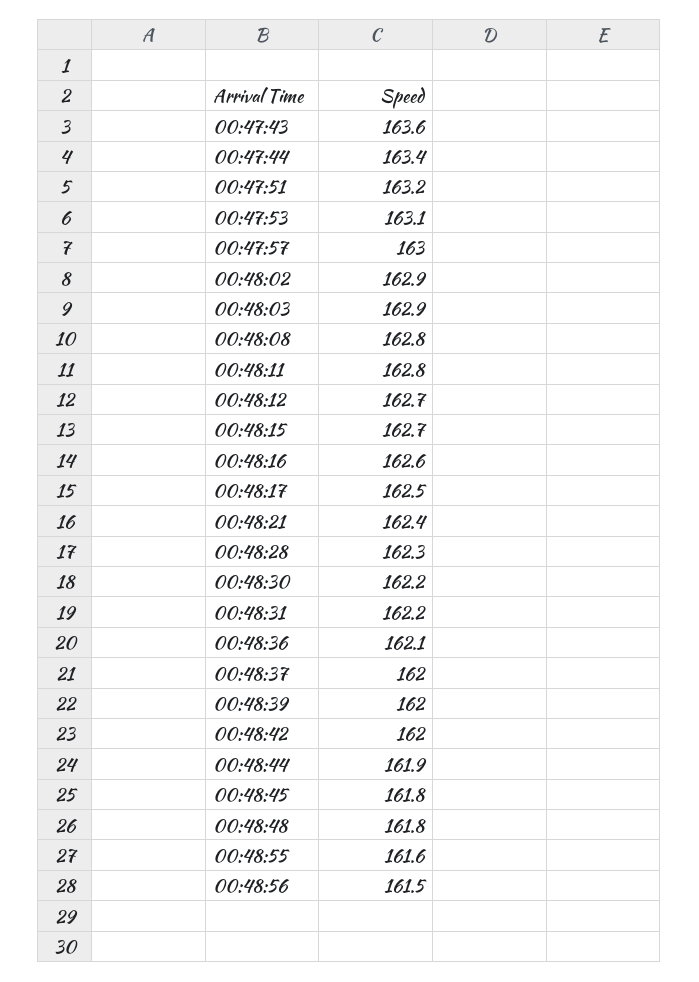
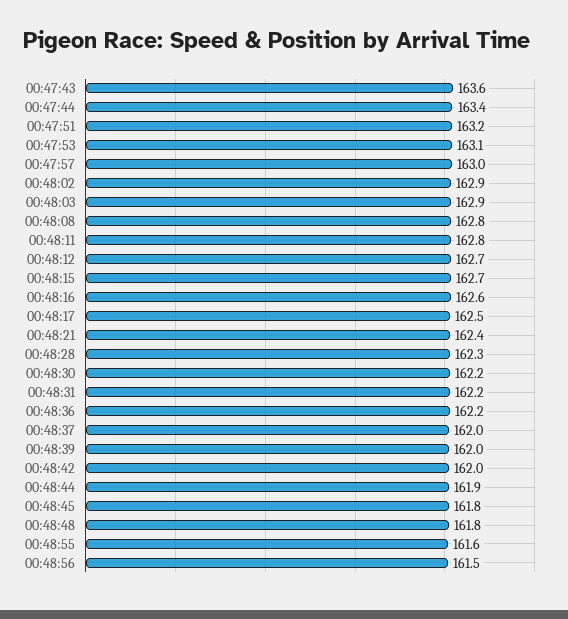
00:48:36: 162.1 -> 162.2

